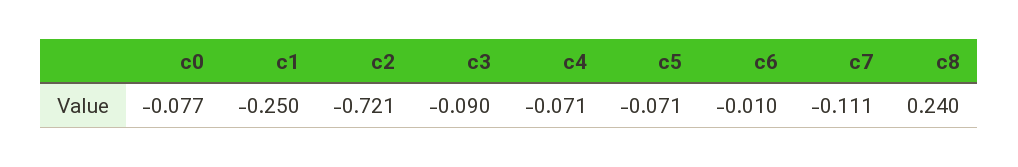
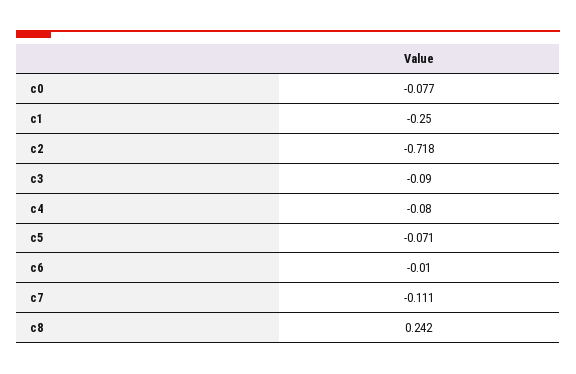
c2: -0.721 -> -0.718
c4: -0.071 -> -0.08
c8: 0.24 -> 0.242

